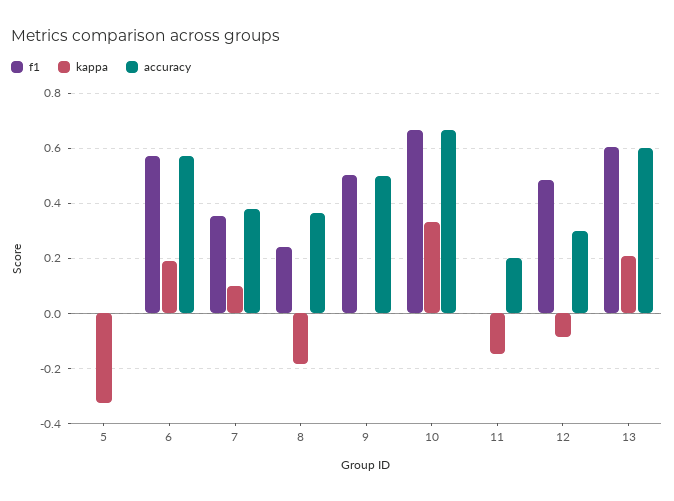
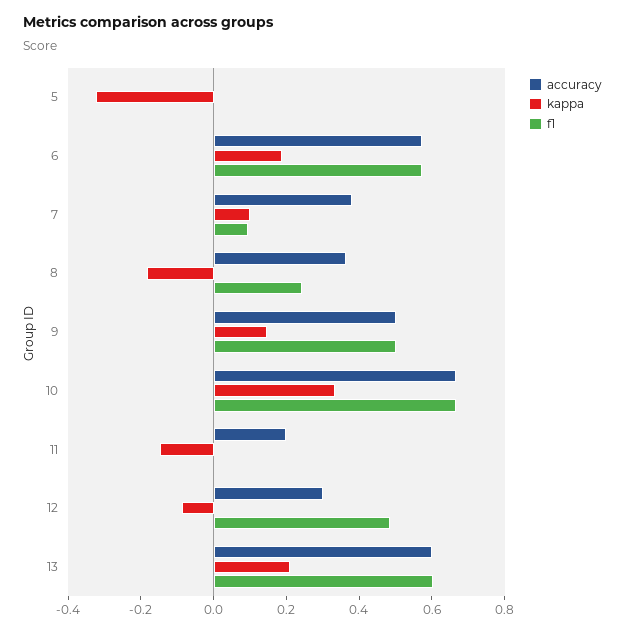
f1, 7: 0.35 -> 0.1
kappa, 9: 0 -> 0.15

